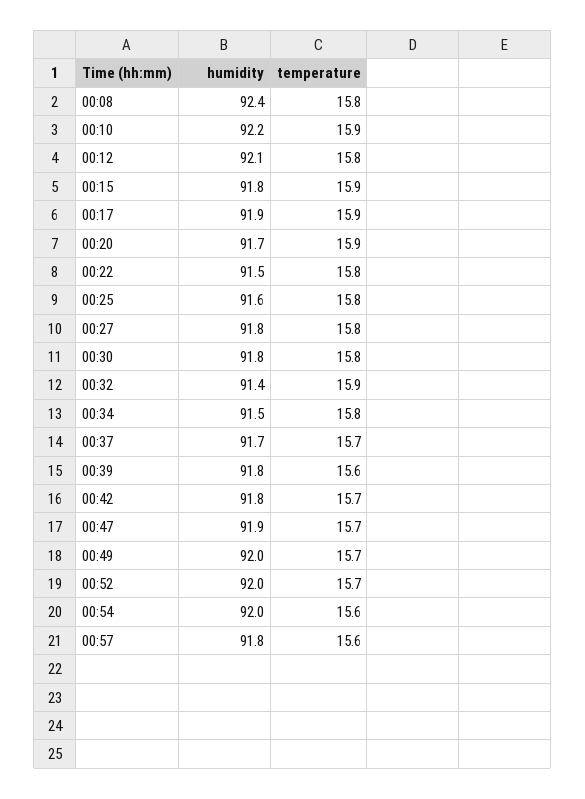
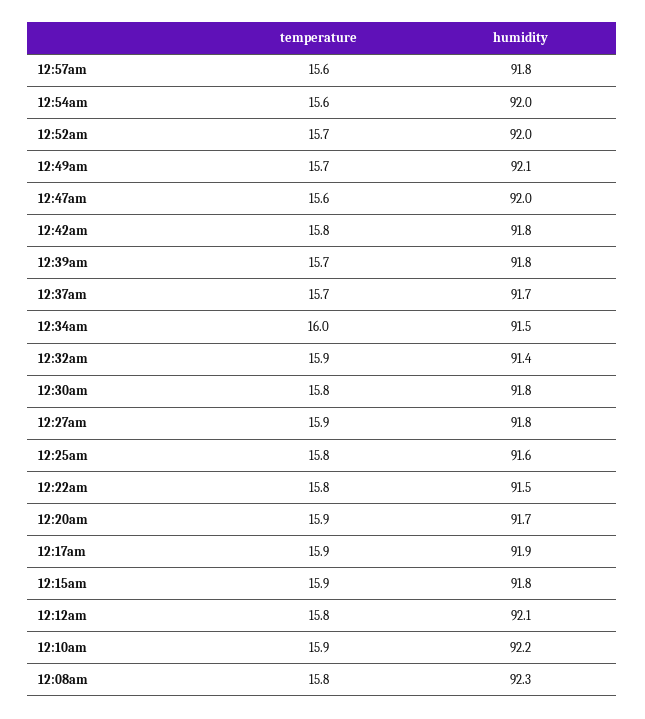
humidity, 00:08: 92.4 -> 92.3
temperature, 00:27: 15.8 -> 15.9
temperature, 00:34: 15.8 -> 16
temperature, 00:39: 15.6 -> 15.7
temperature, 00:42: 15.7 -> 15.8
humidity, 00:47: 91.9 -> 92
temperature, 00:47: 15.7 -> 15.6
humidity, 00:49: 92 -> 92.1

